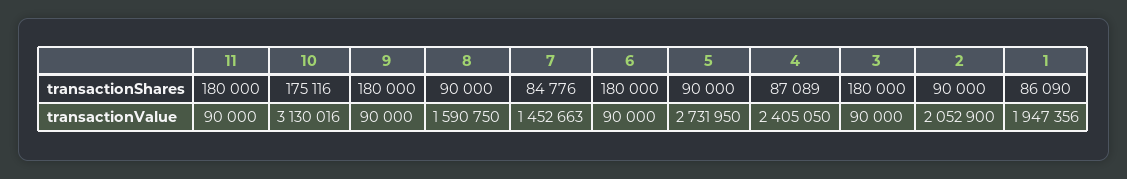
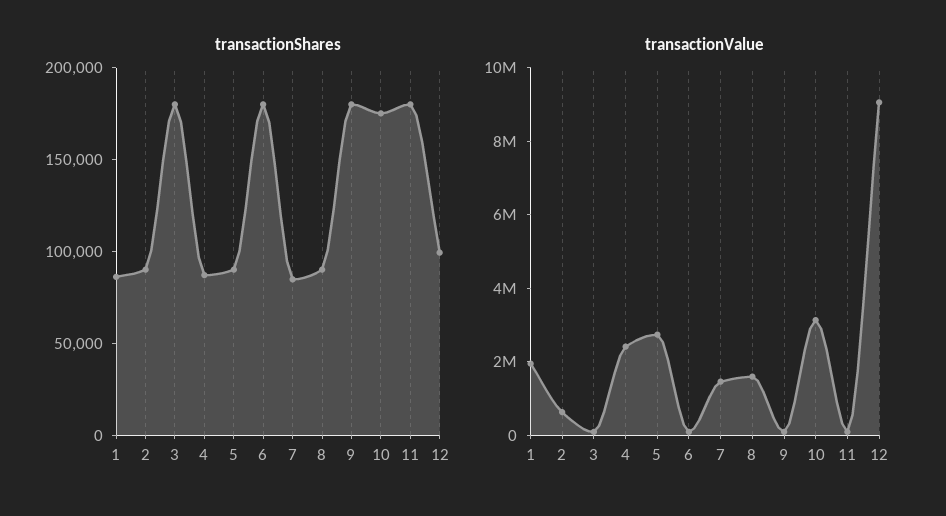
transactionValue, 2: 2052900 -> 500000
transactionShares, 12: none -> 100000
transactionValue, 12: none -> 9000000

